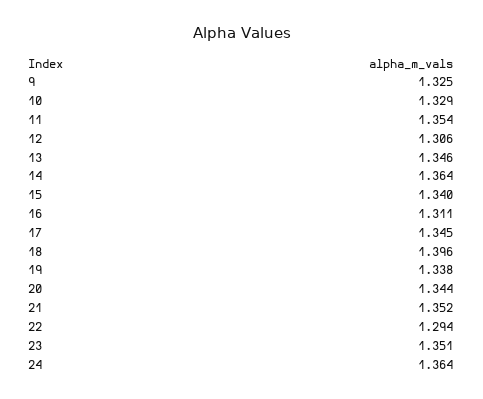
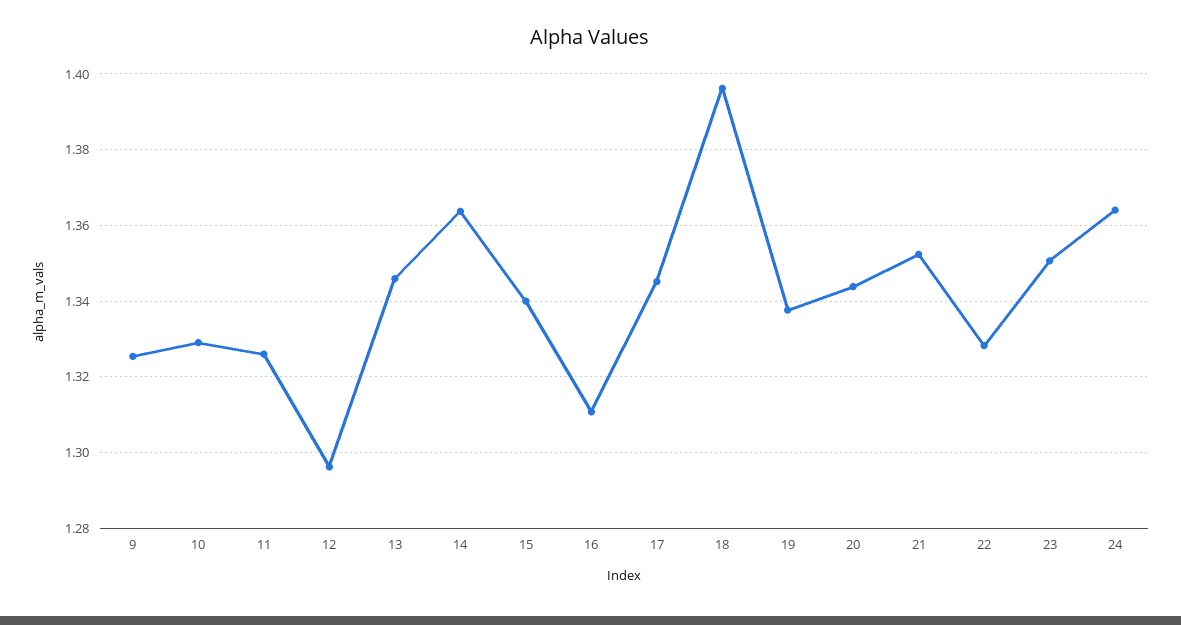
11: 1.354 -> 1.326
12: 1.306 -> 1.296
22: 1.294 -> 1.328

